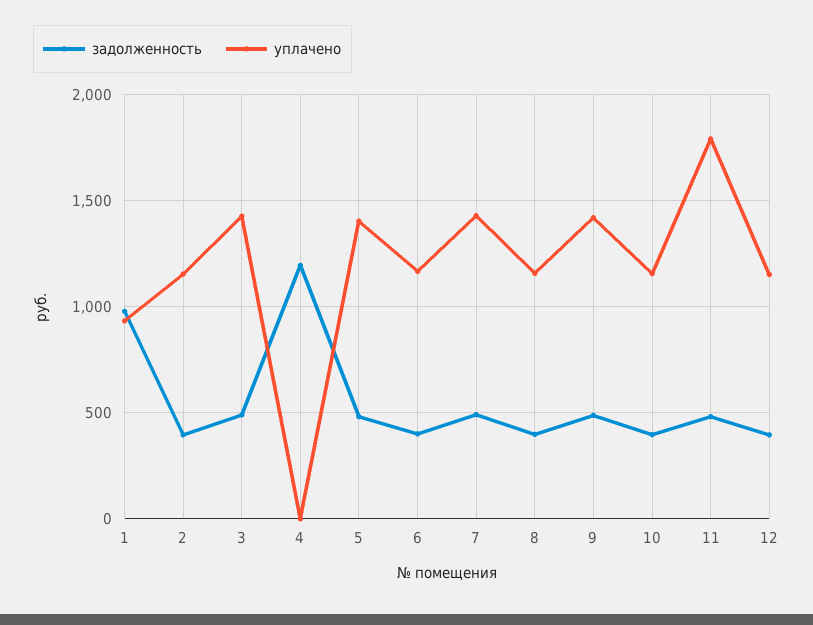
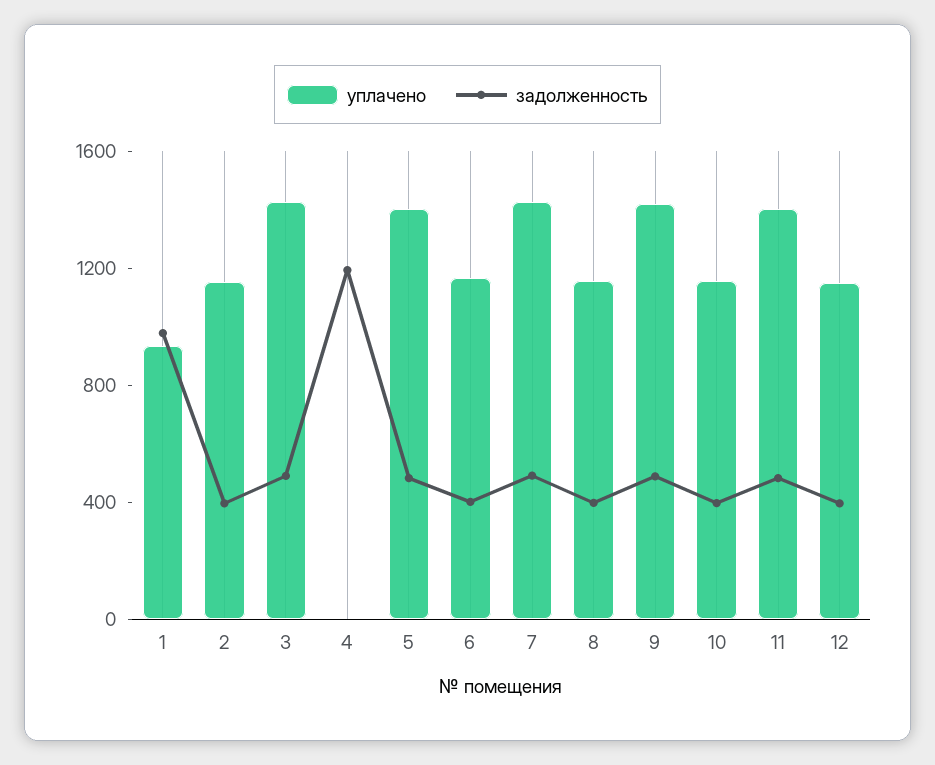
уплачено, 11: 1800 -> 1400

